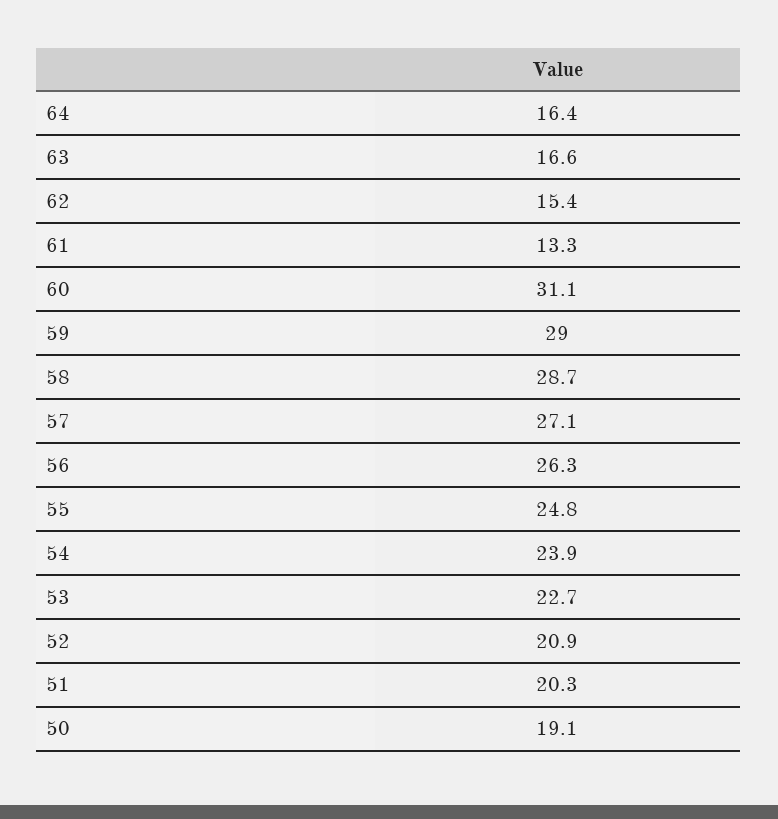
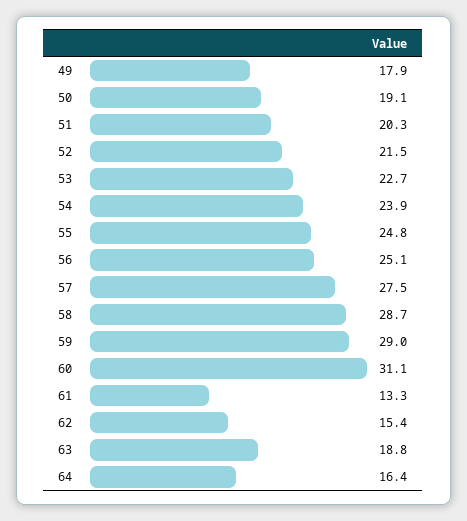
63: 16.6 -> 18.8
57: 27.1 -> 27.5
56: 26.3 -> 25.1
52: 20.9 -> 21.5
49: none -> 17.9

